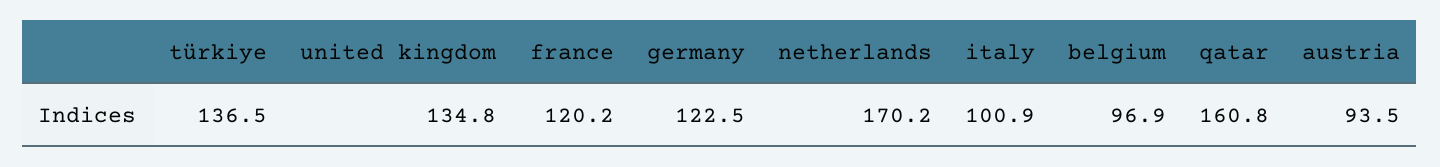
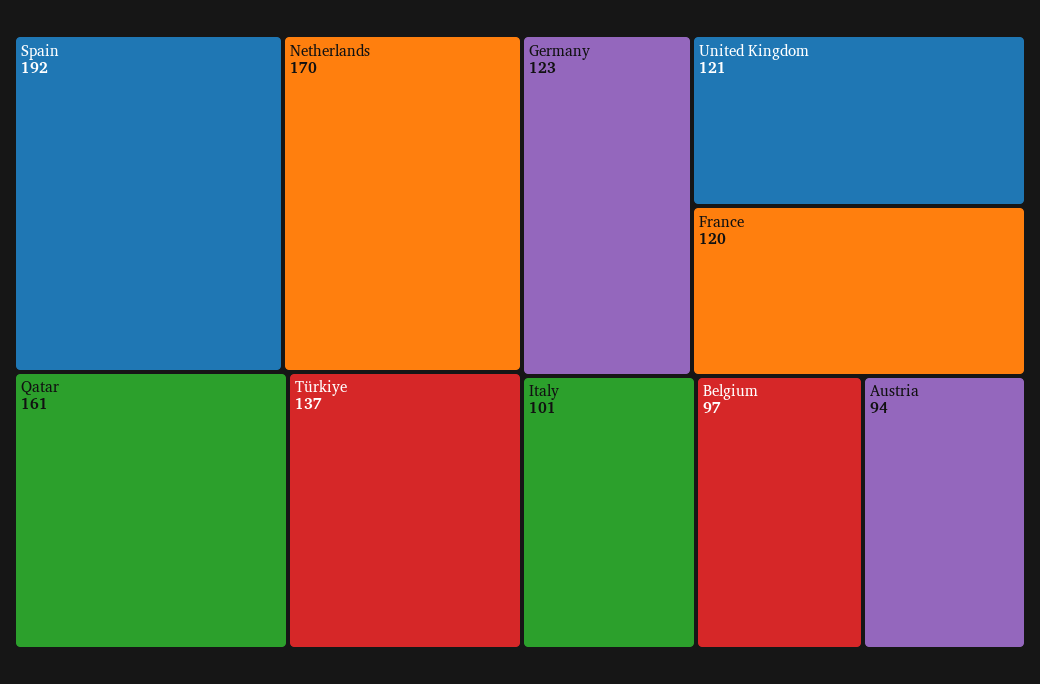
united kingdom: 134.8 -> 121
Spain: none -> 192

